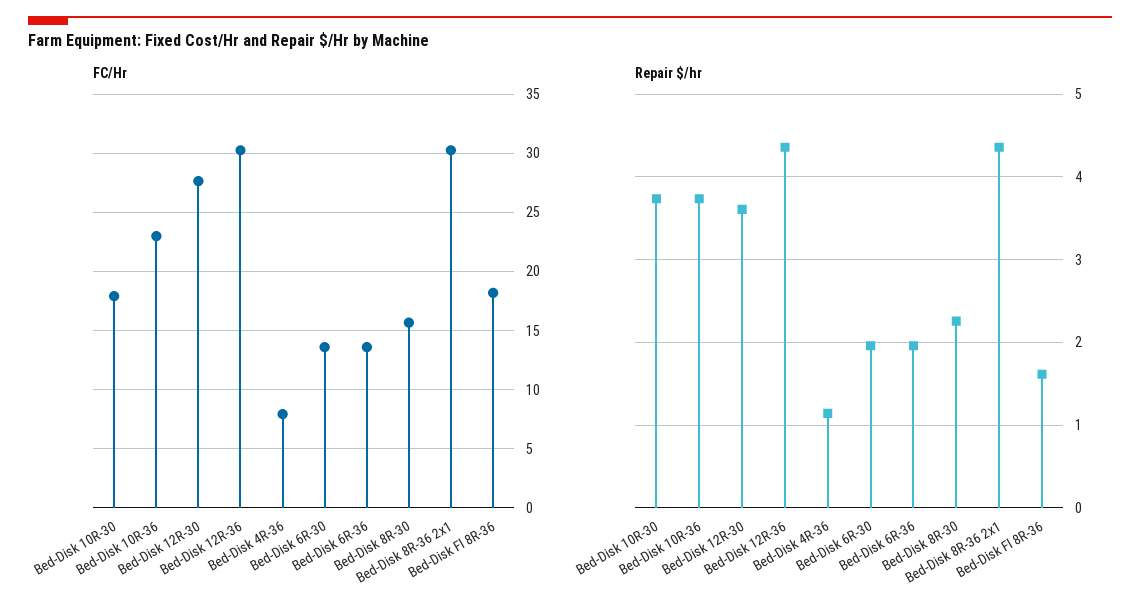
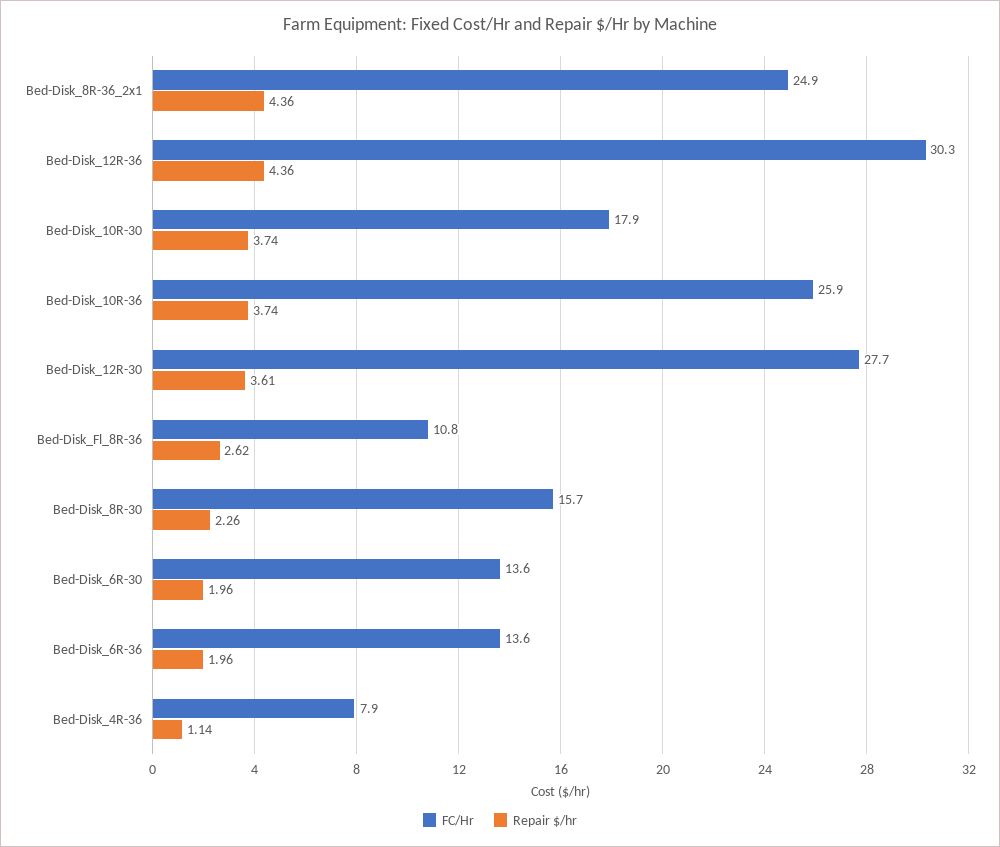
FC/Hr, Bed-Disk 10R-36: 23 -> 25.9
FC/Hr, Bed-Disk 8R-36 2x1: 30 -> 24.9
FC/Hr, Bed-Disk Fl 8R-36: 18 -> 10.8
Repair $/hr, Bed-Disk Fl 8R-36: 1.6 -> 2.62

